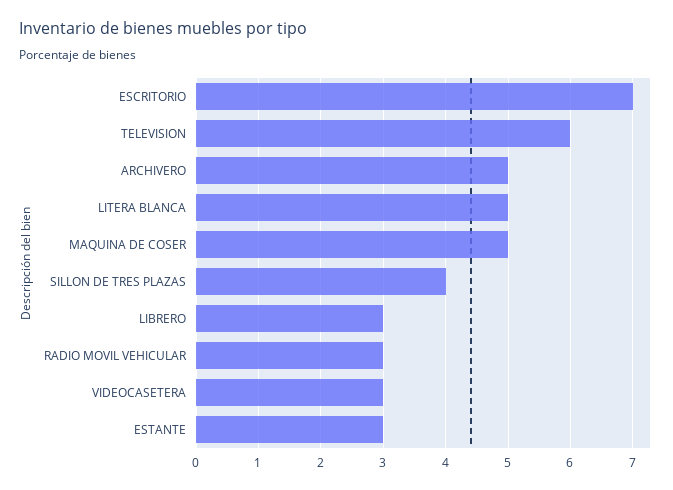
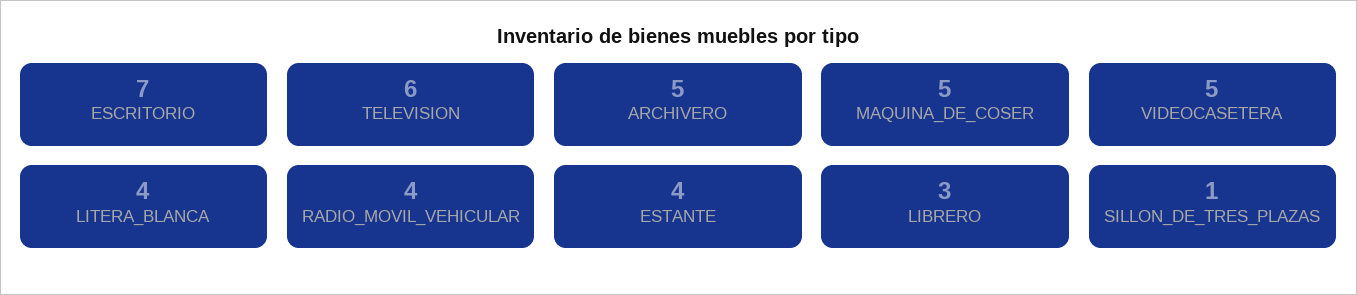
LITERA BLANCA: 5 -> 4
SILLON DE TRES PLAZAS: 4 -> 1
RADIO MOVIL VEHICULAR: 3 -> 4
VIDEOCASETERA: 3 -> 5
ESTANTE: 3 -> 4

